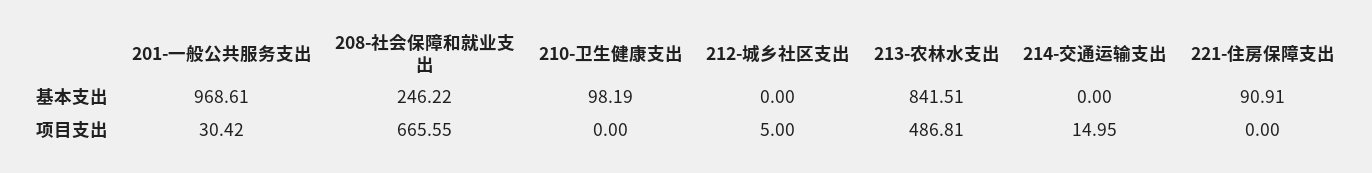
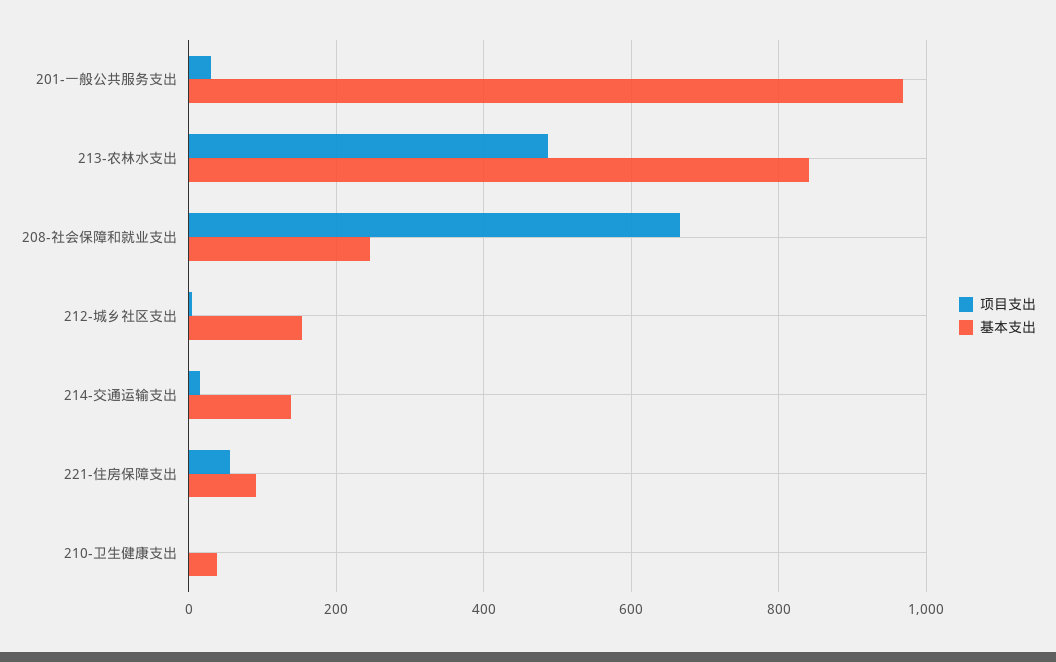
基本支出, 210-卫生健康支出: 98.19 -> 40
基本支出, 212-城乡社区支出: 0 -> 160
基本支出, 214-交通运输支出: 0 -> 140
项目支出, 221-住房保障支出: 0 -> 60

